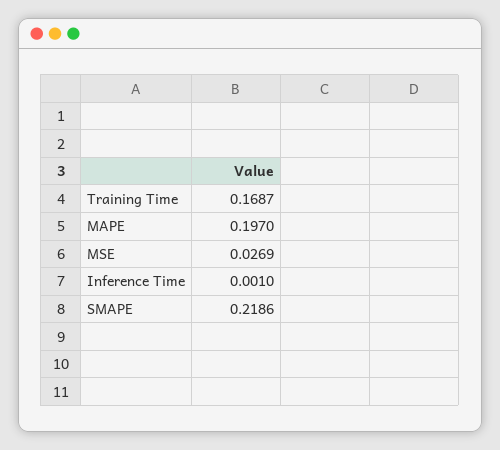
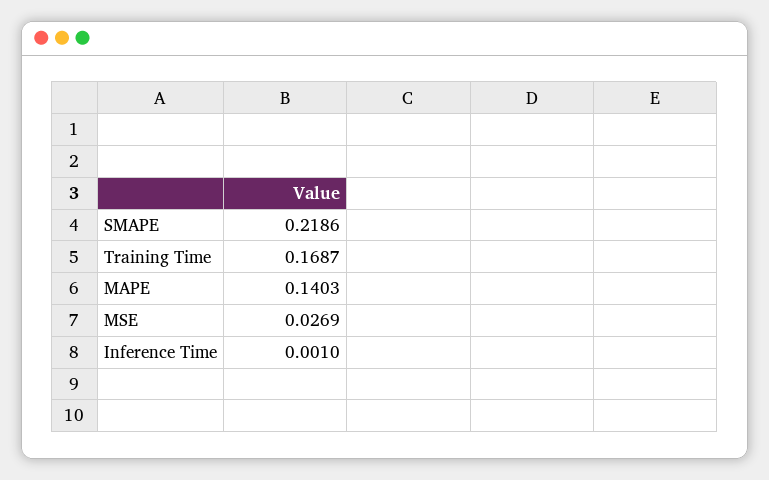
MAPE: 0.197 -> 0.1403

